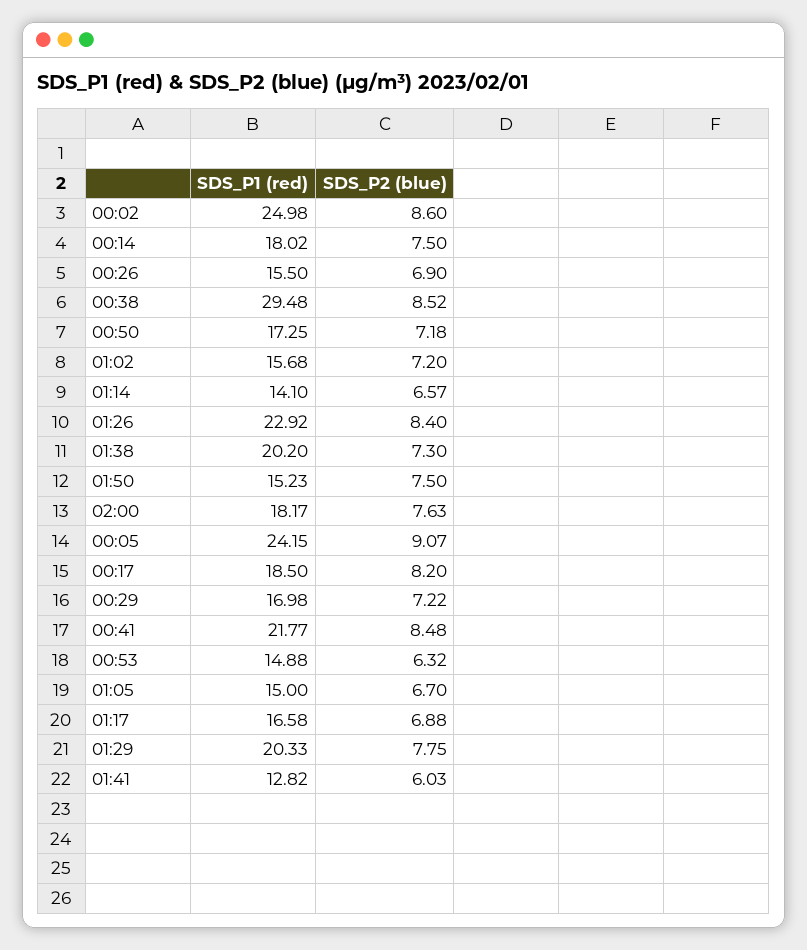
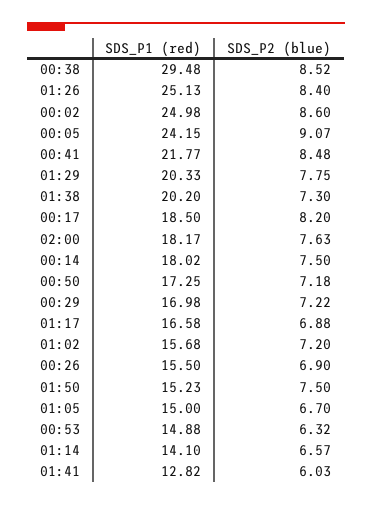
SDS_P1 (red), 01:26: 22.92 -> 25.13

